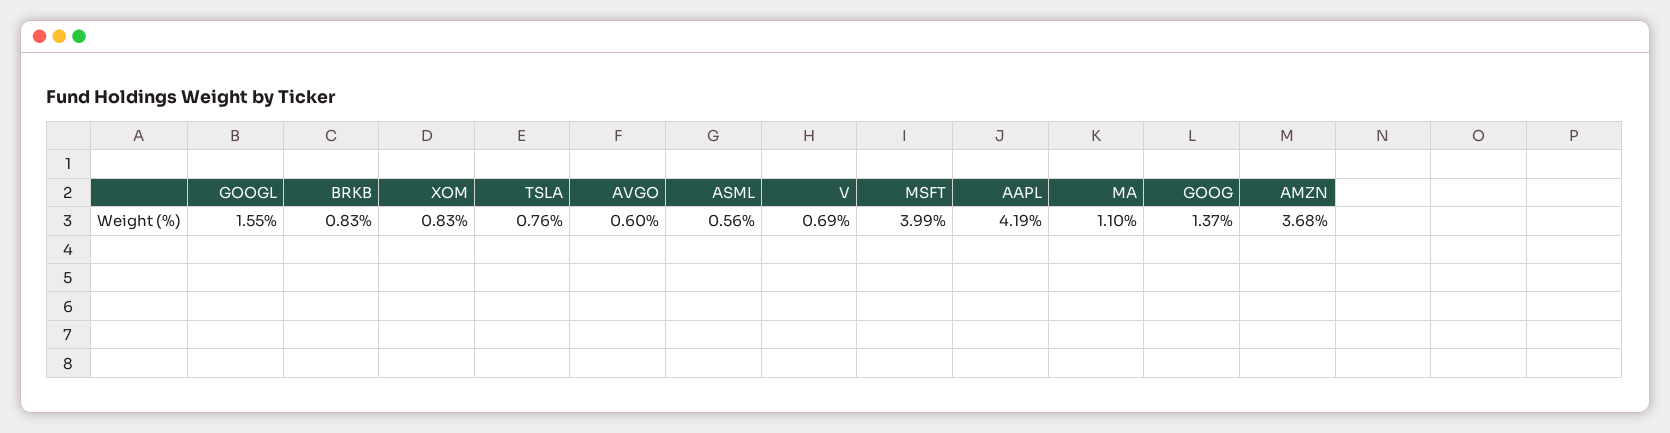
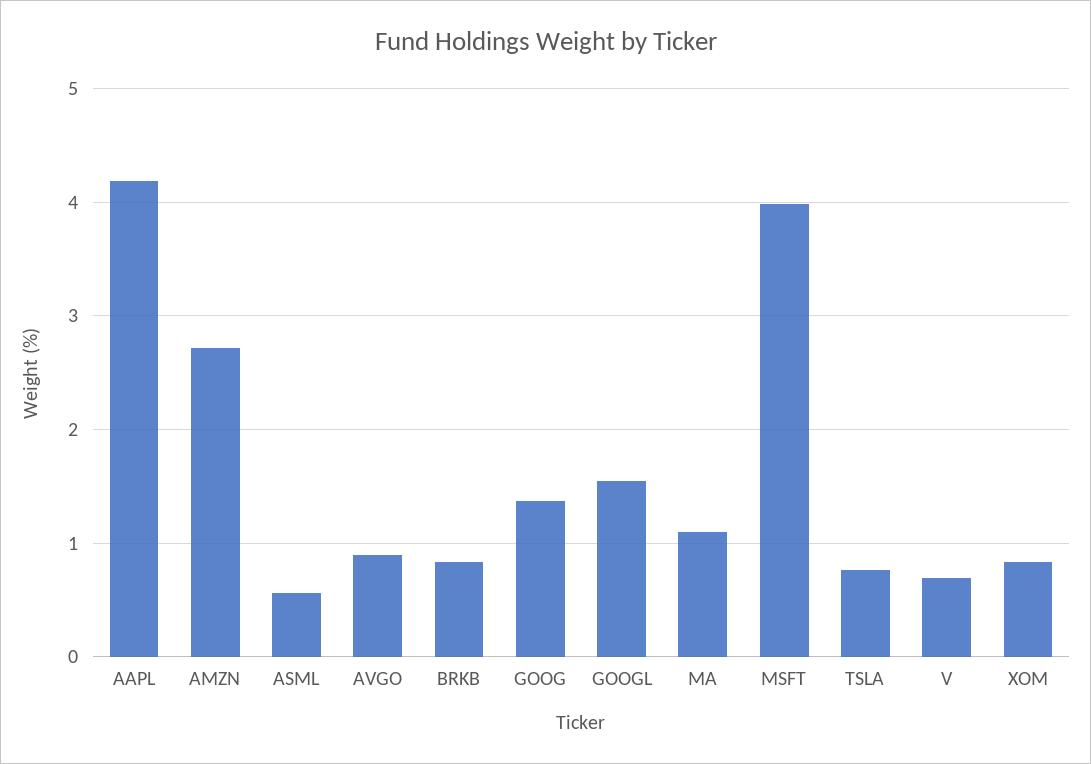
AVGO: 0.6 -> 0.9
AMZN: 3.68 -> 2.7

